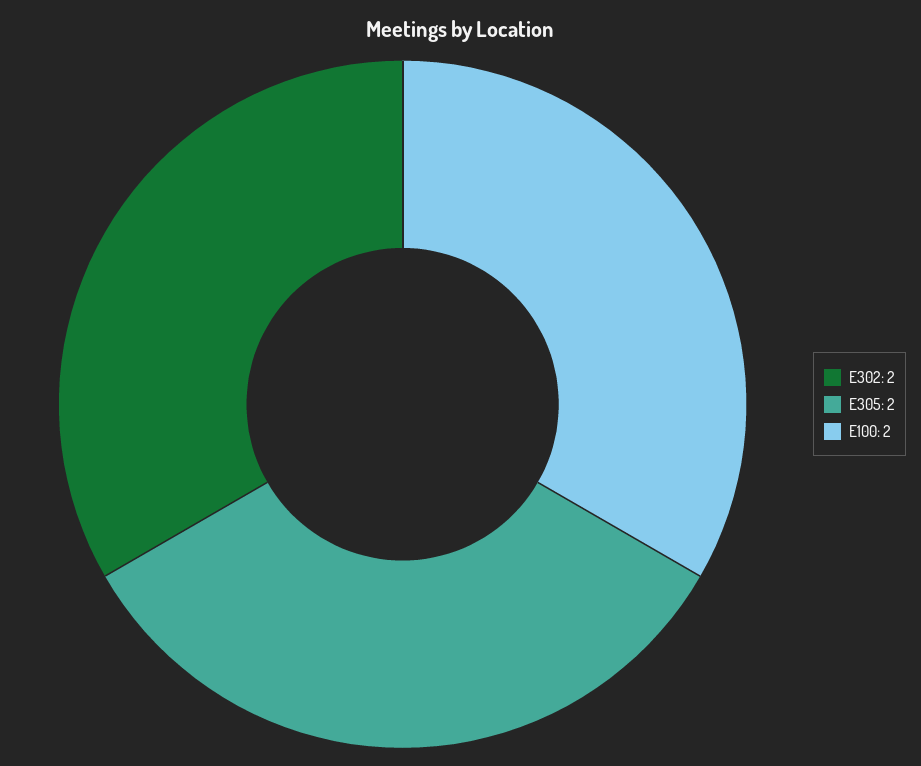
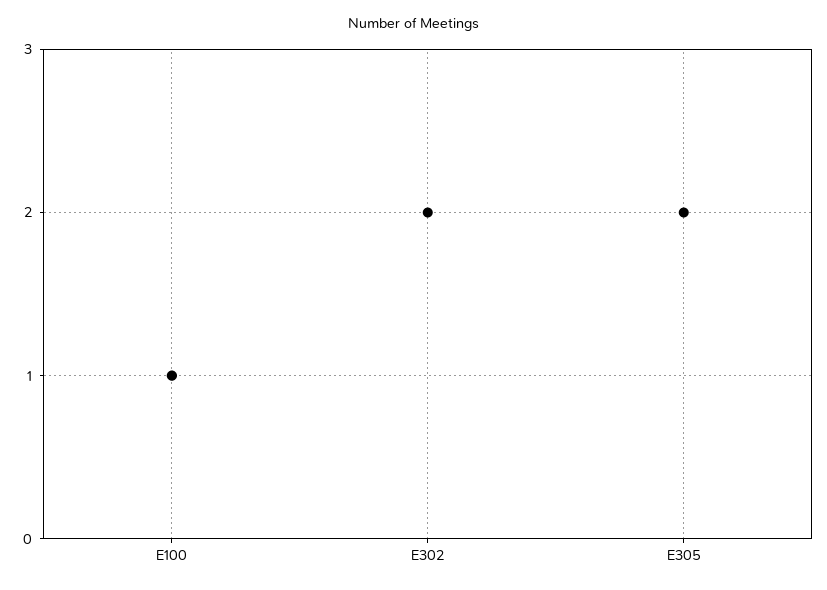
E100: 2 -> 1

